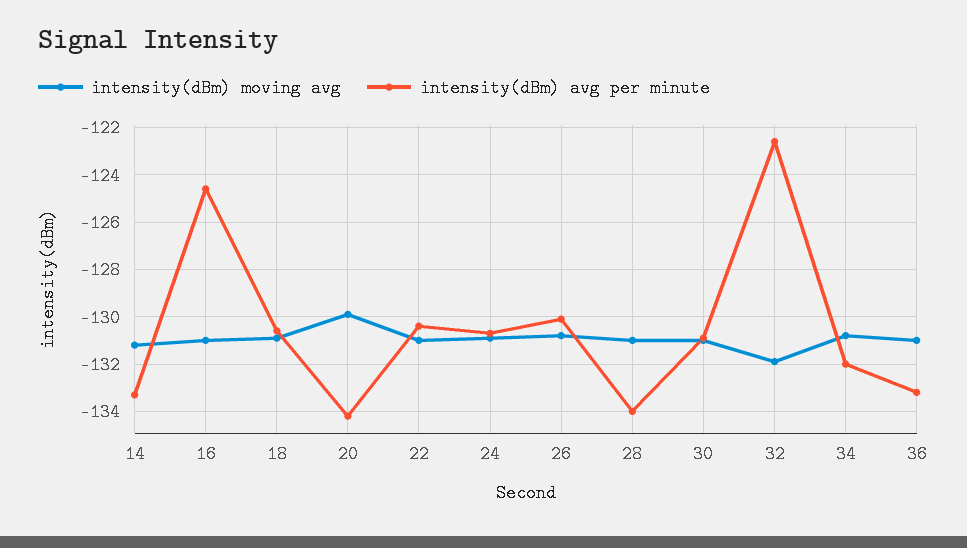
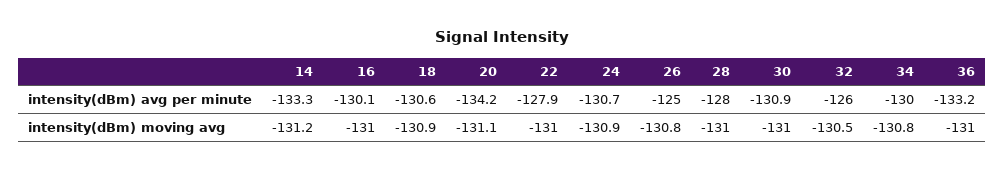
intensity(dBm) avg per minute, 16: -124.5 -> -130.1
intensity(dBm) moving avg, 20: -130 -> -131.1
intensity(dBm) avg per minute, 22: -130.5 -> -127.9
intensity(dBm) avg per minute, 26: -130 -> -125
intensity(dBm) avg per minute, 28: -134 -> -128
intensity(dBm) moving avg, 32: -132 -> -130.5
intensity(dBm) avg per minute, 32: -122.5 -> -126
intensity(dBm) avg per minute, 34: -132 -> -130

